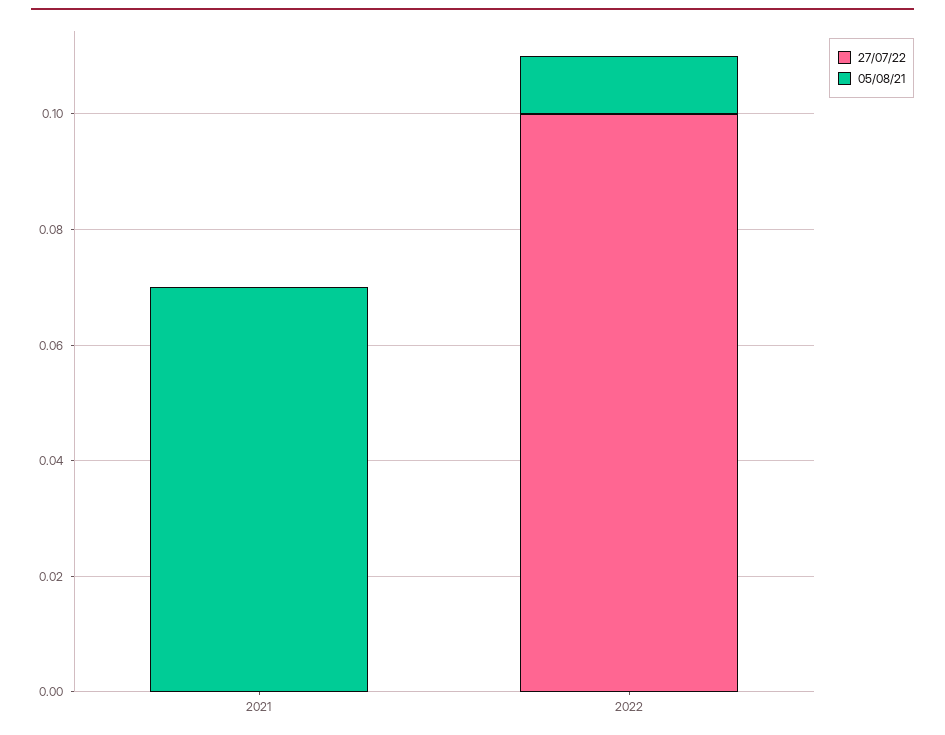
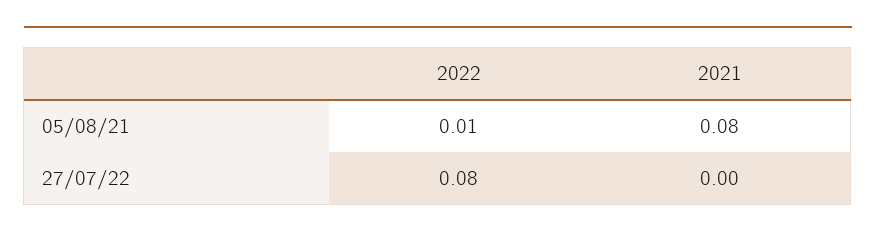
05/08/21, 2021: 0.07 -> 0.08
27/07/22, 2022: 0.1 -> 0.08

